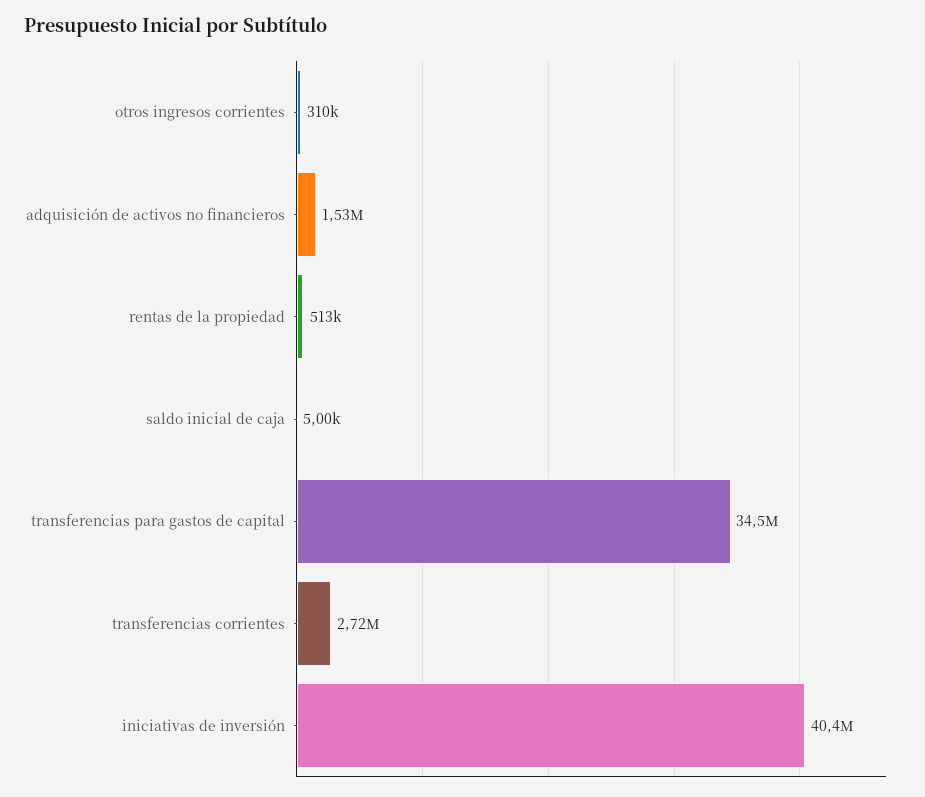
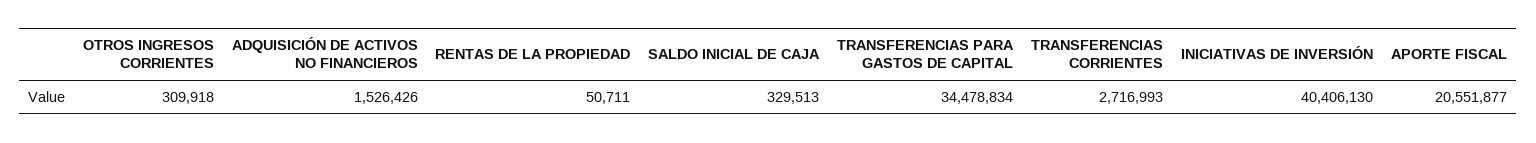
rentas de la propiedad: 513000 -> 50711
saldo inicial de caja: 5000 -> 329513
APORTE FISCAL: none -> 20551877

